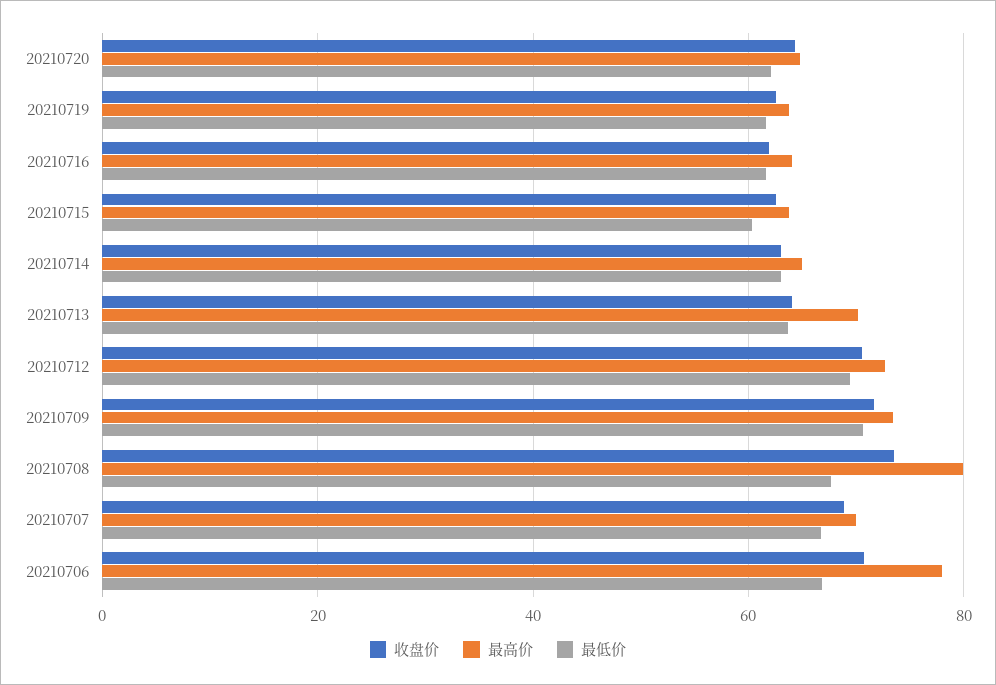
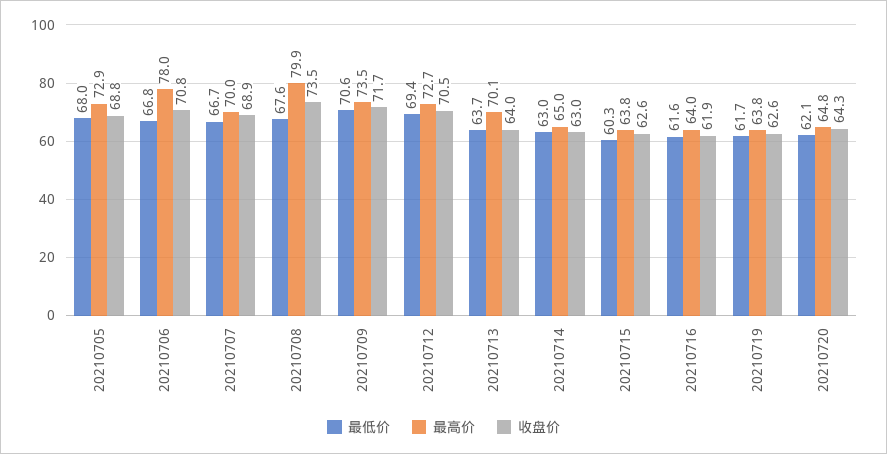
最低价, 20210705: none -> 68
最高价, 20210705: none -> 72.9
收盘价, 20210705: none -> 68.8

